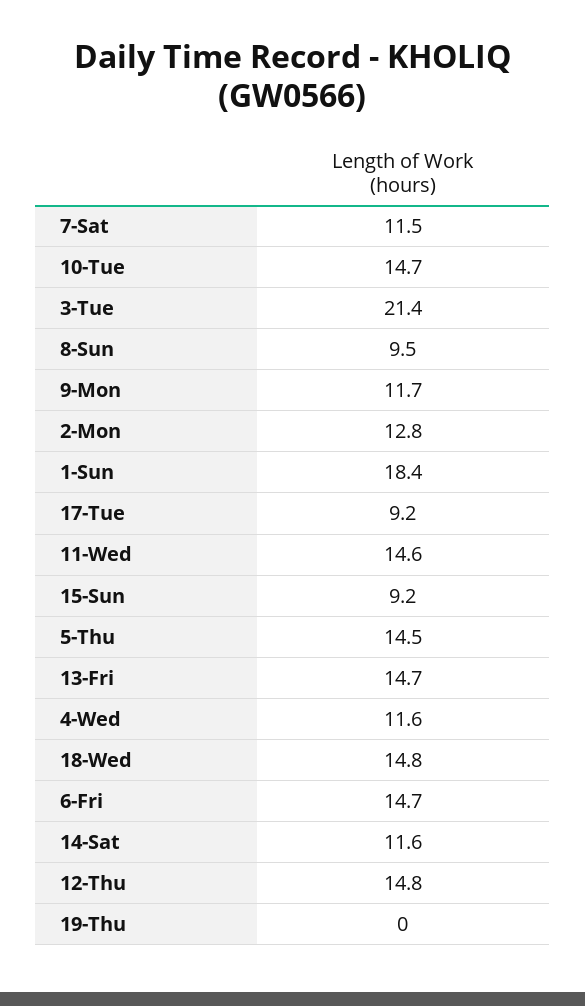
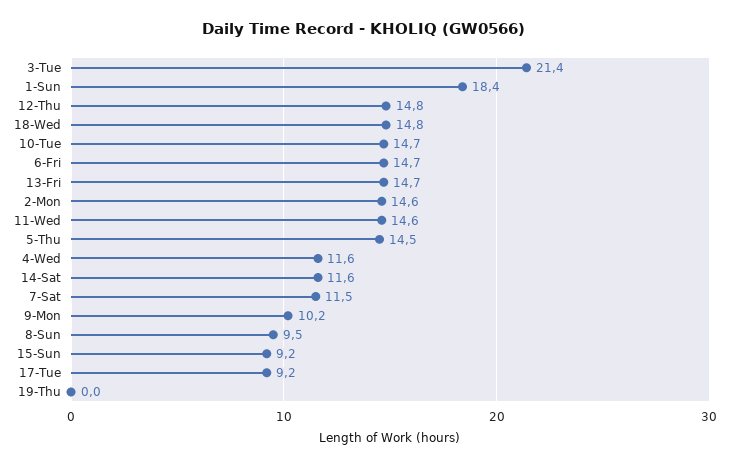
9-Mon: 11.7 -> 10.2
2-Mon: 12.8 -> 14.6

